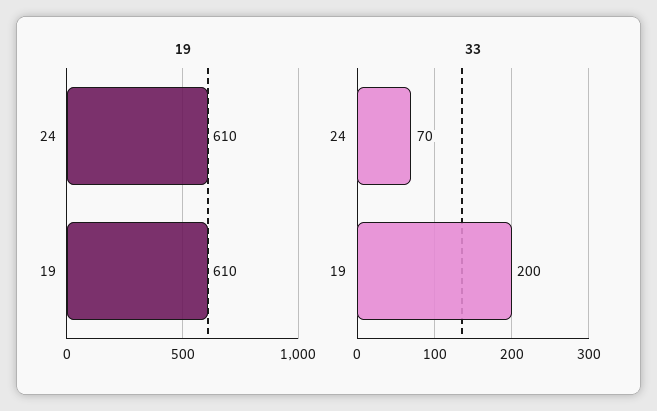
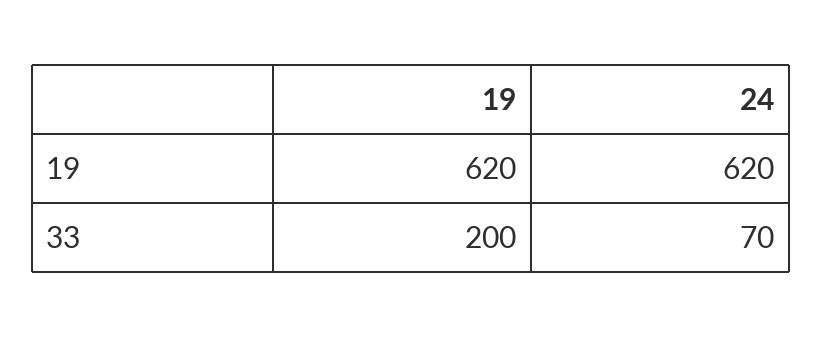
19, 24: 610 -> 620
19, 19: 610 -> 620

